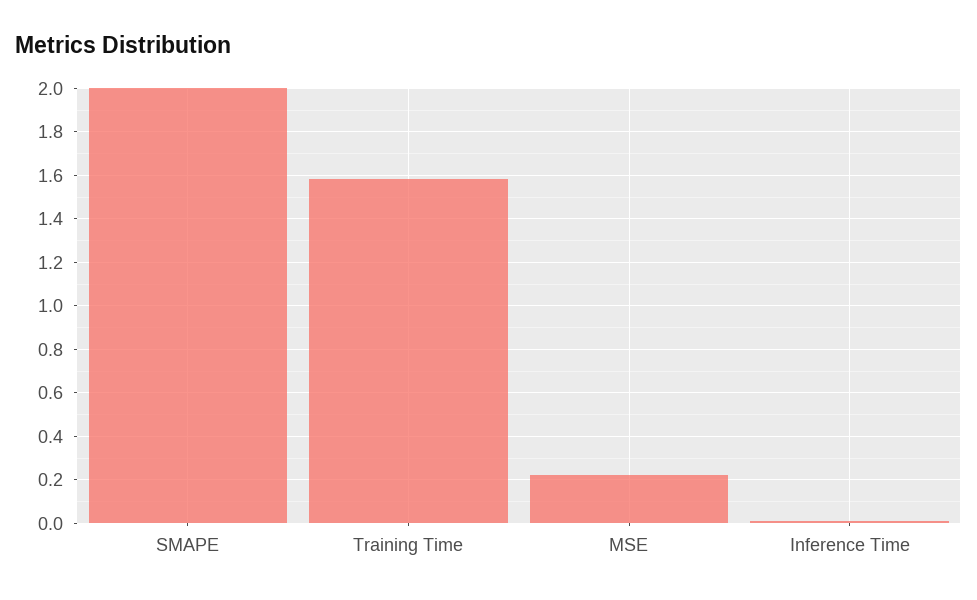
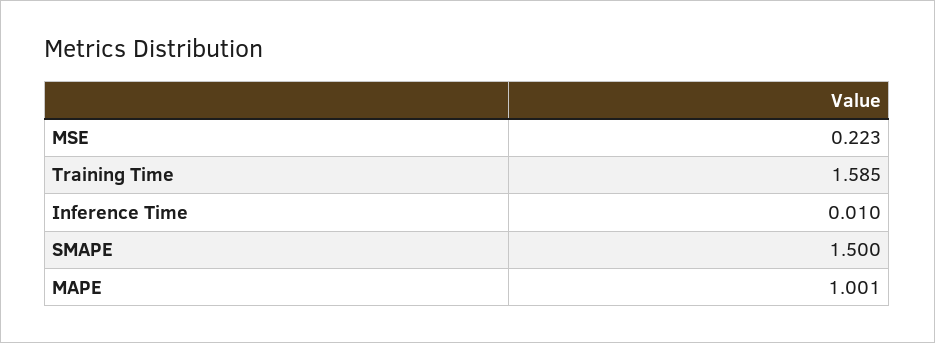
SMAPE: 2 -> 1.5
MAPE: none -> 1.001

